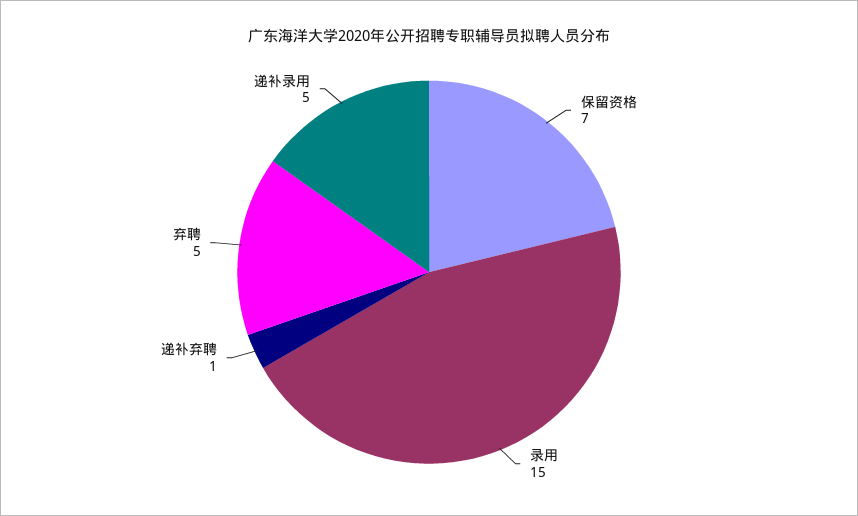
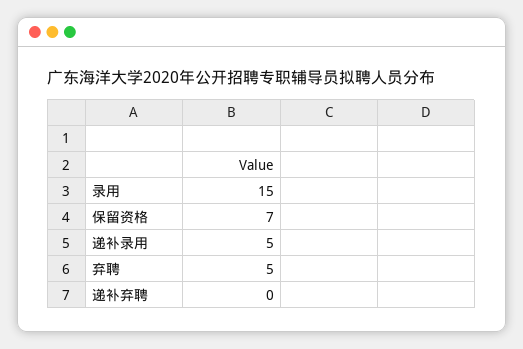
递补弃聘: 1 -> 0

